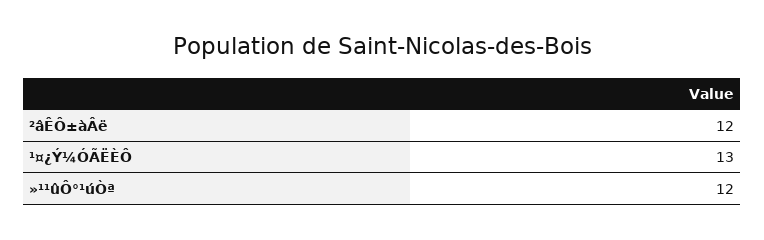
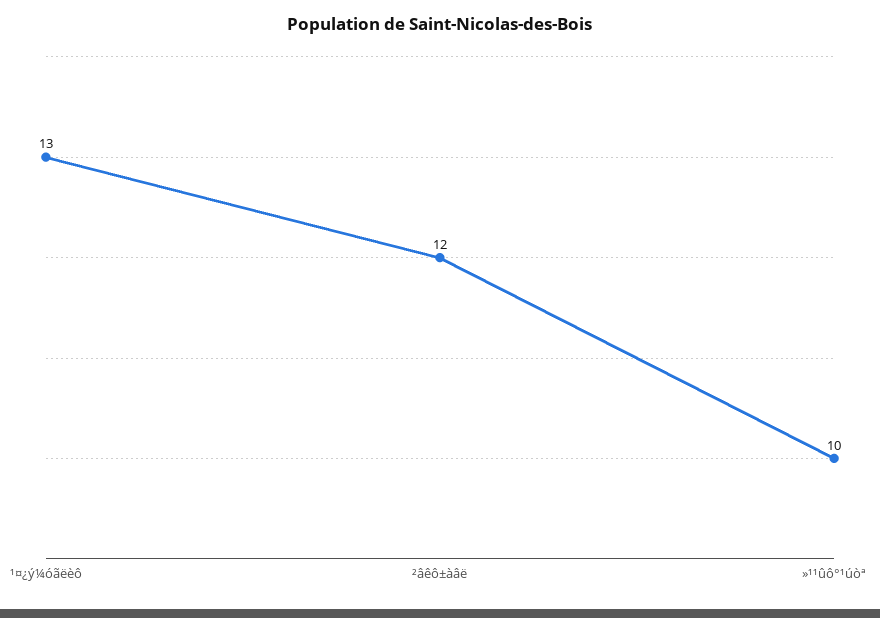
»¹¹ûÔ°¹úÒª: 12 -> 10

